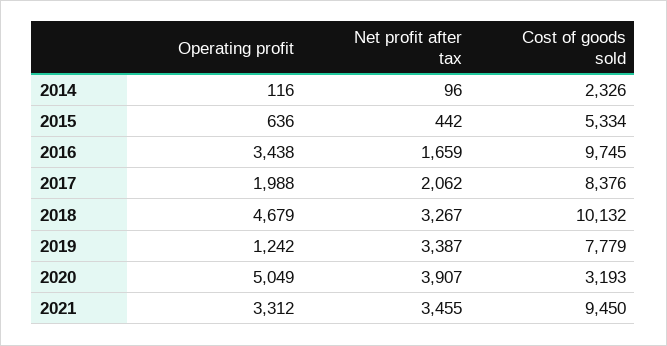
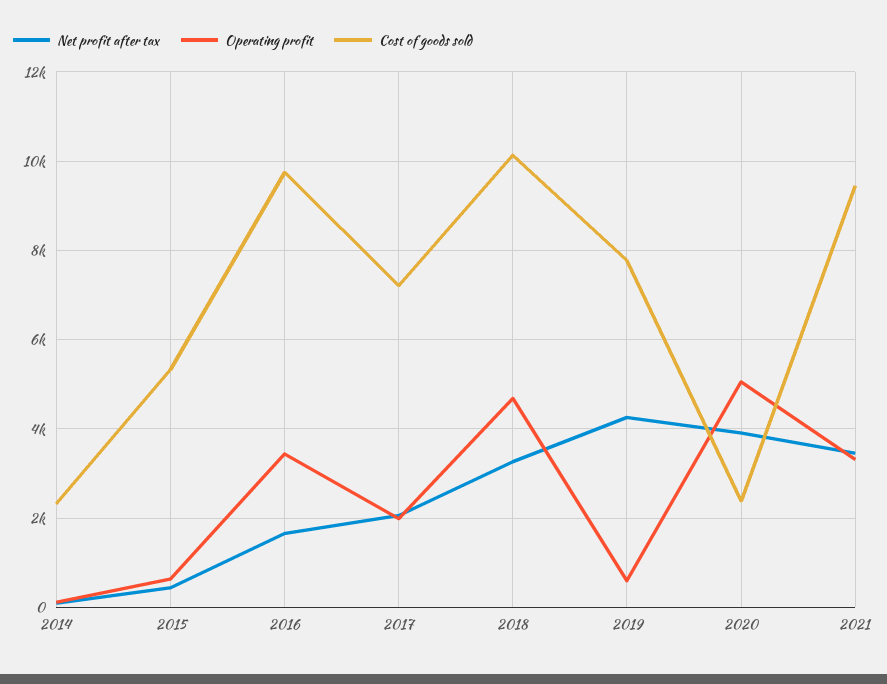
Cost of goods sold, 2017: 8376 -> 7200
Operating profit, 2019: 1242 -> 600
Net profit after tax, 2019: 3387 -> 4200
Cost of goods sold, 2020: 3193 -> 2400

